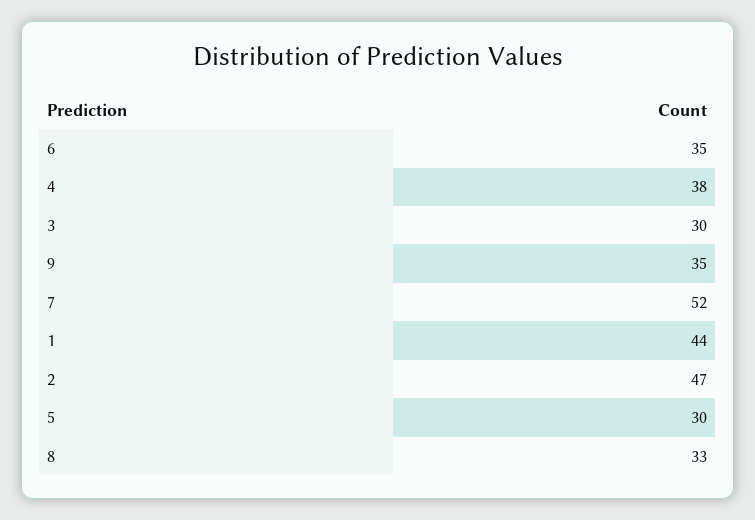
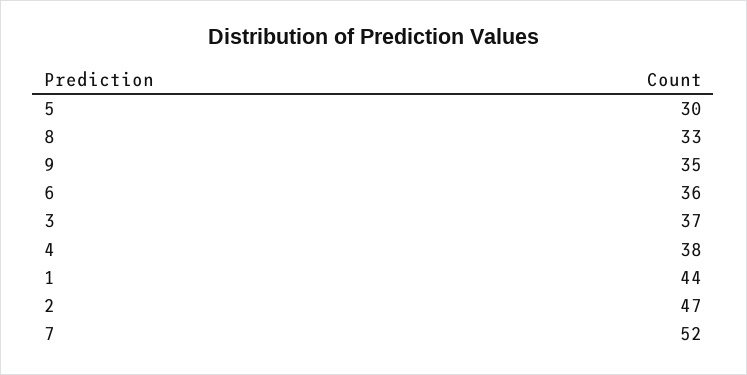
6: 35 -> 36
3: 30 -> 37

